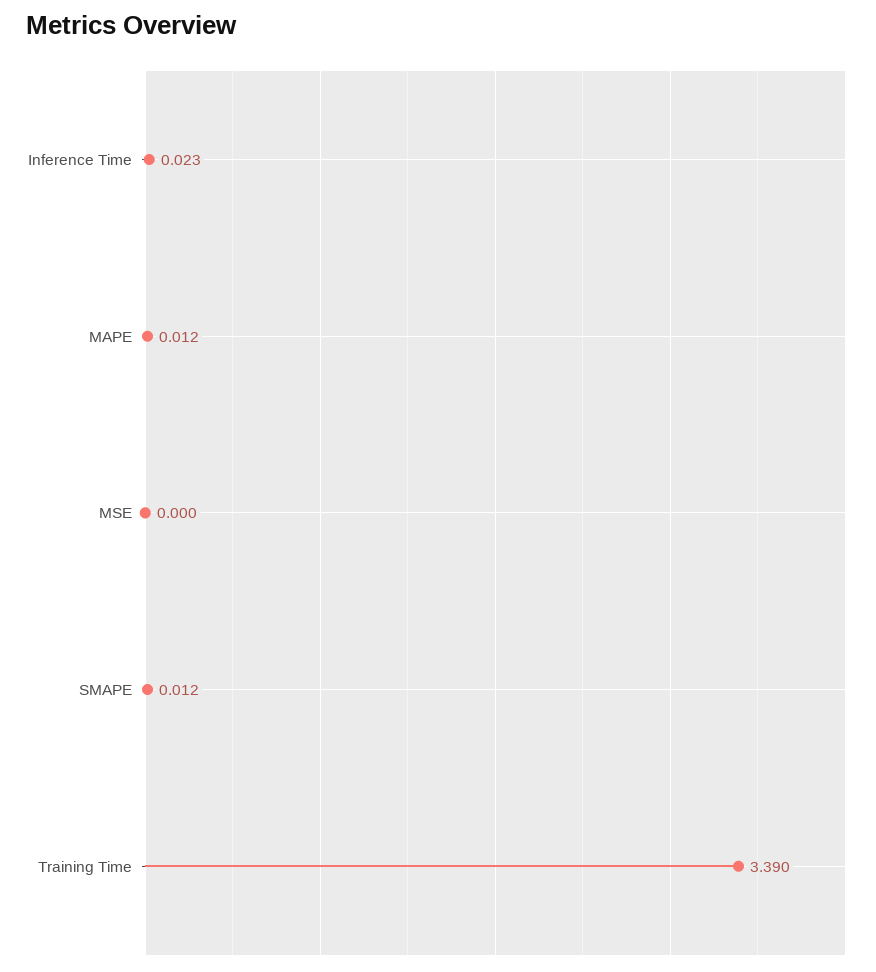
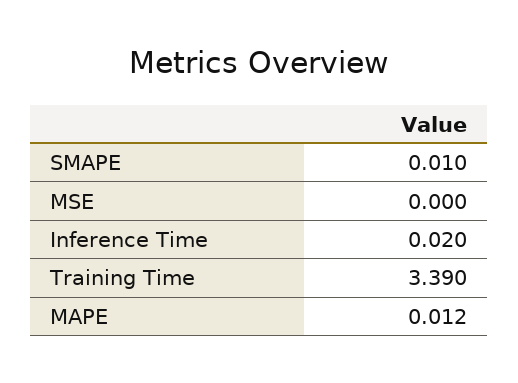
Inference Time: 0.023 -> 0.02
SMAPE: 0.012 -> 0.01

